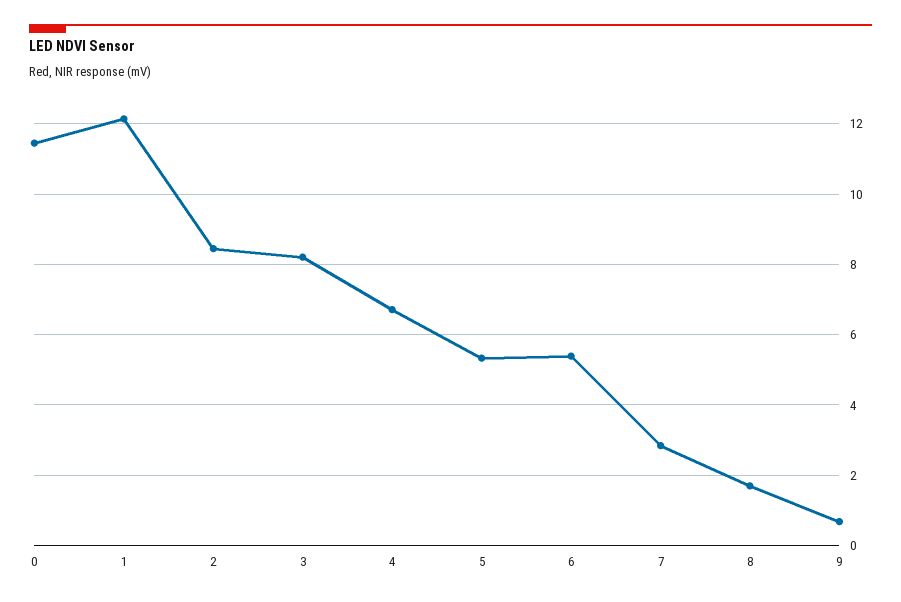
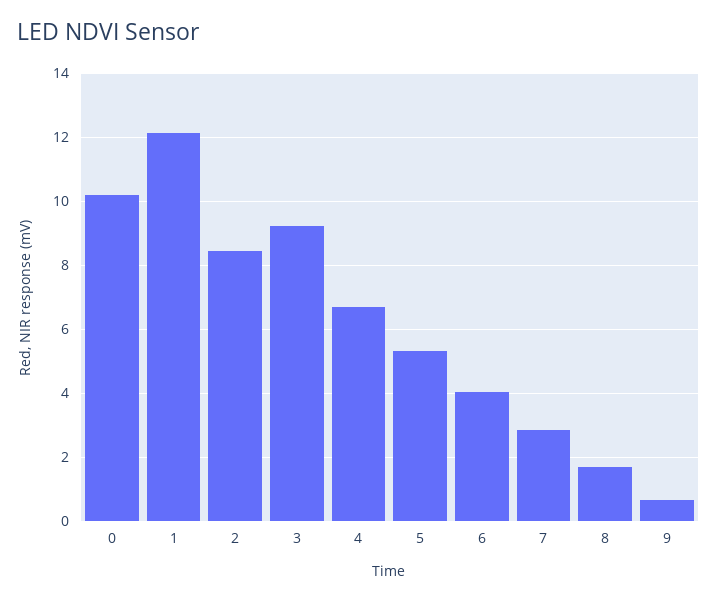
0: 11.4 -> 10.2
3: 8.2 -> 9.2
6: 5.4 -> 4

